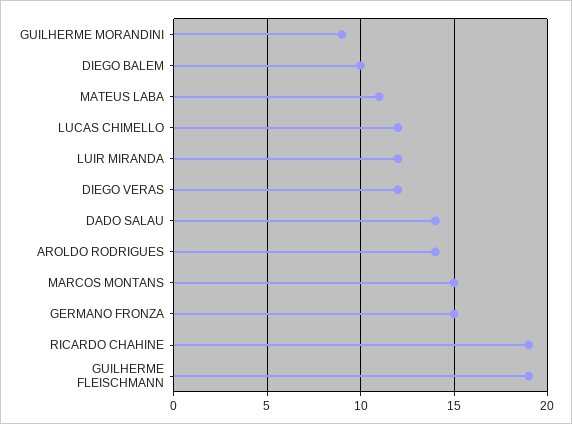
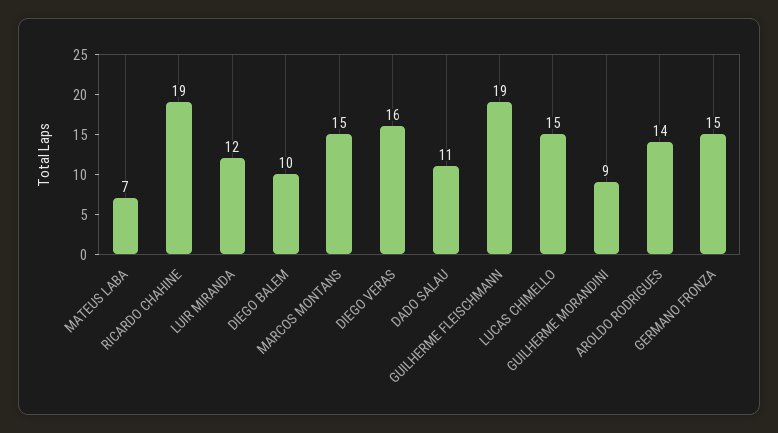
MATEUS LABA: 11 -> 7
LUCAS CHIMELLO: 12 -> 15
DIEGO VERAS: 12 -> 16
DADO SALAU: 14 -> 11

